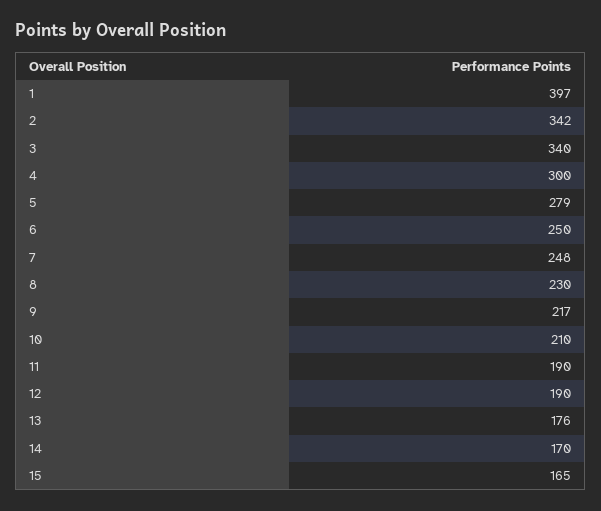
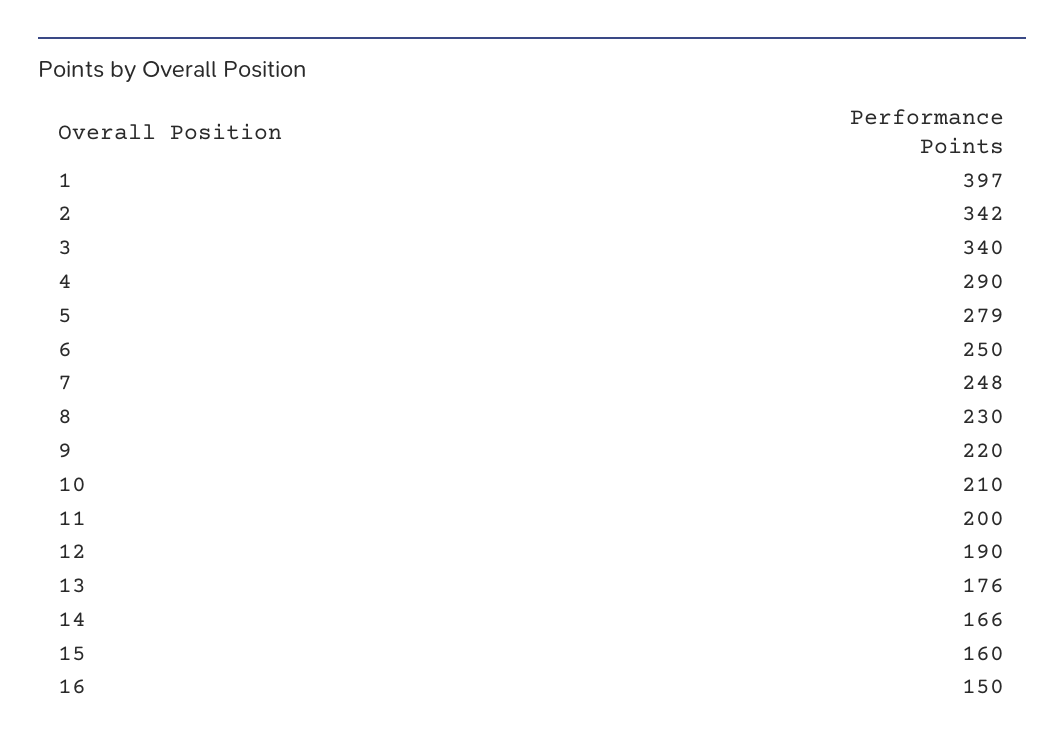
4: 300 -> 290
9: 217 -> 220
11: 190 -> 200
14: 170 -> 166
15: 165 -> 160
16: none -> 150

